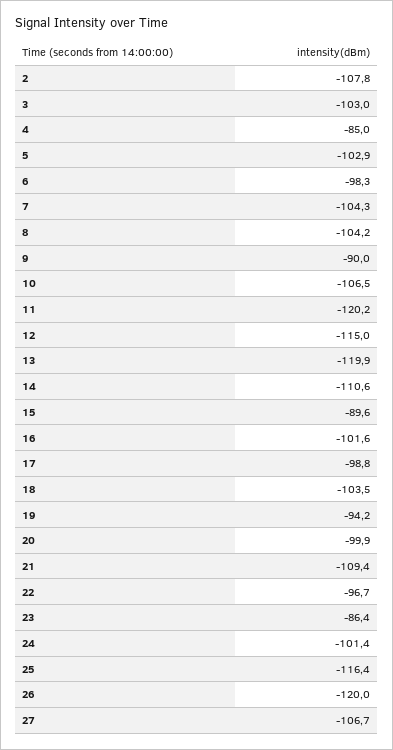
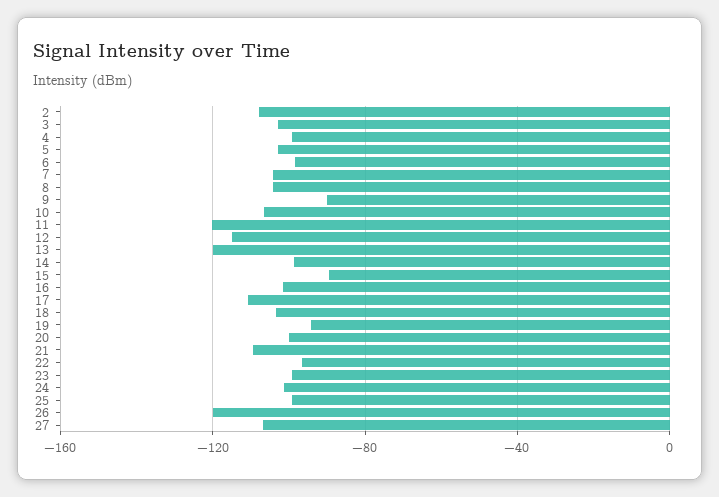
4: -85 -> -100
14: -110.6 -> -100
17: -98.8 -> -110
23: -86.4 -> -100
25: -116.4 -> -100

